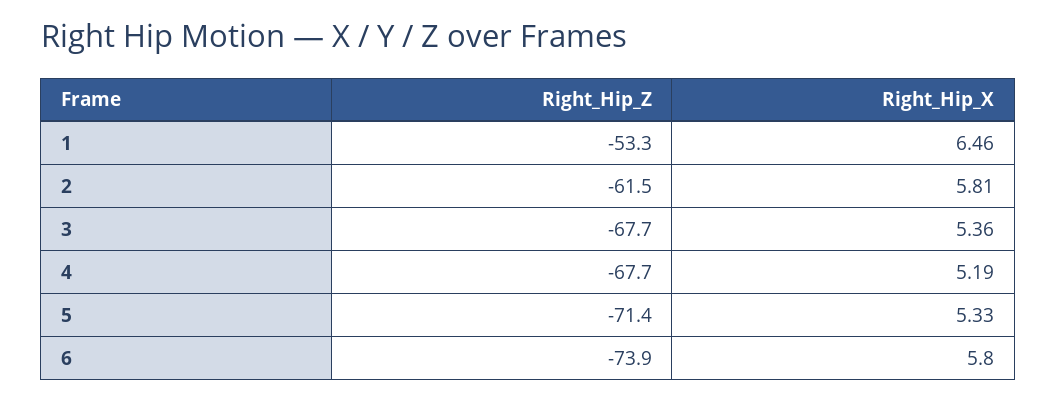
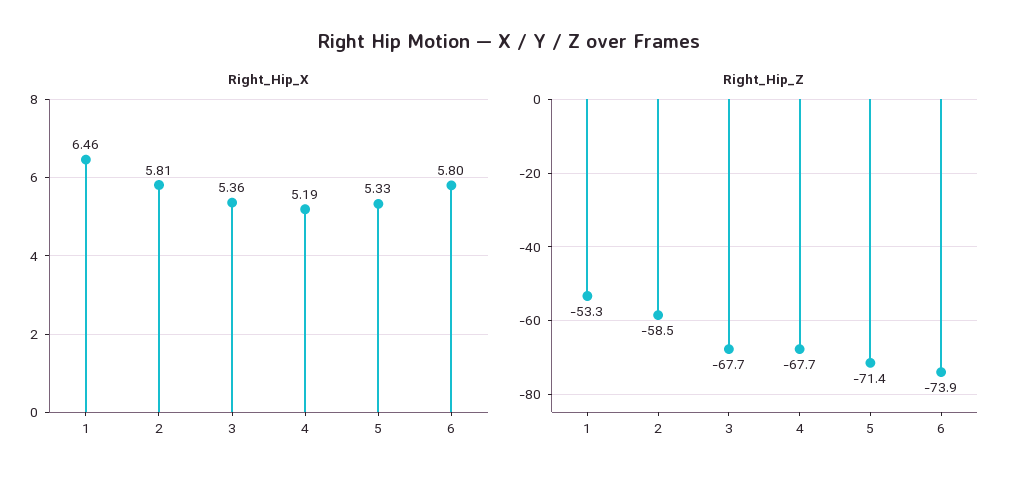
Right_Hip_Z, 2: -61.5 -> -58.5

